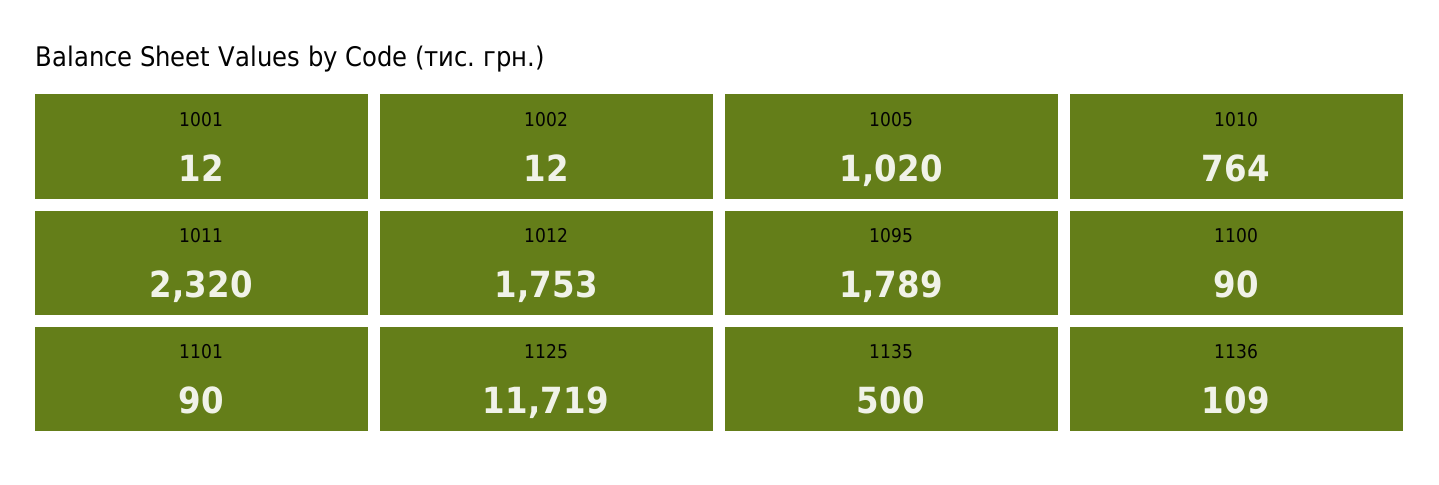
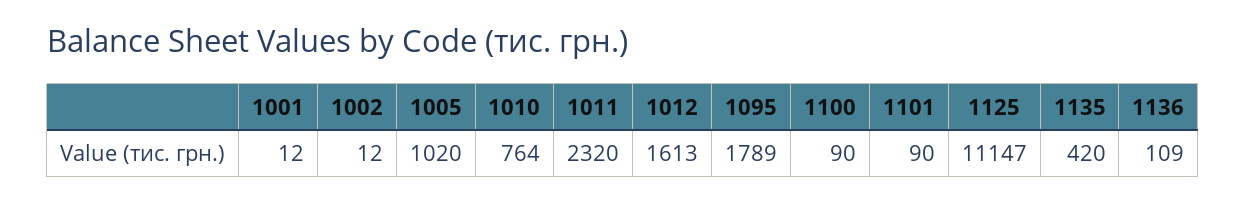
1012: 1753 -> 1613
1125: 11719 -> 11147
1135: 500 -> 420

